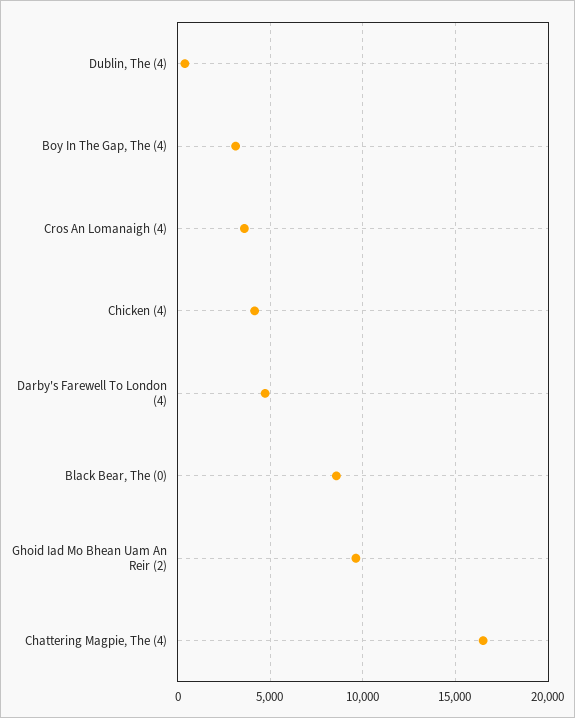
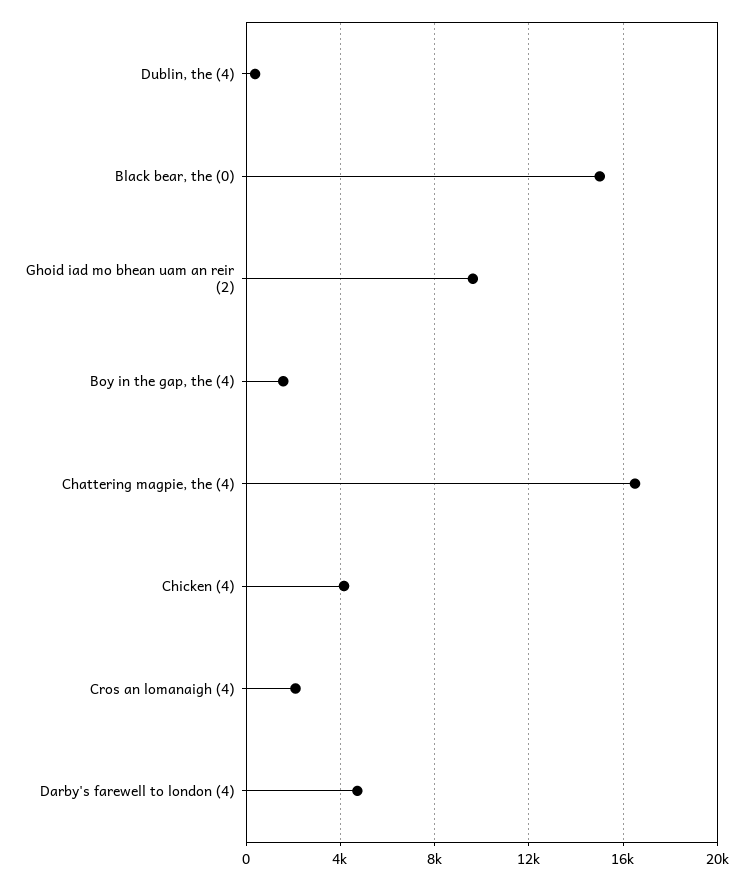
Boy In The Gap, The (4): 3000 -> 1500
Cros An Lomanaigh (4): 3500 -> 2000
Black Bear, The (0): 8500 -> 15000

